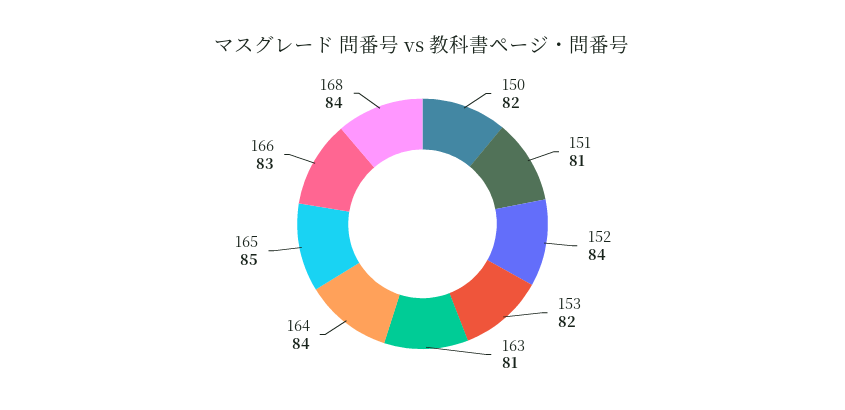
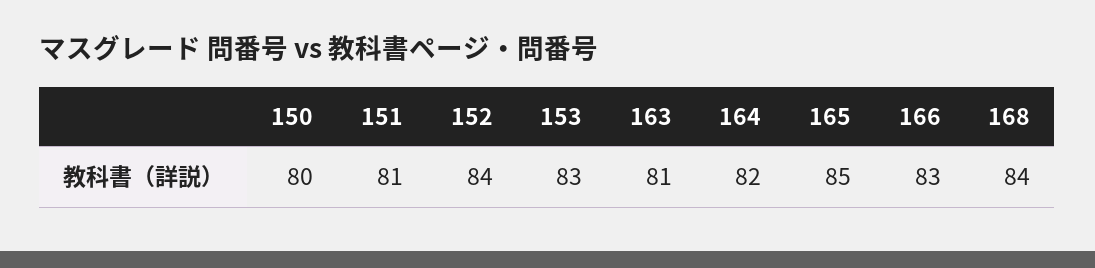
150: 82 -> 80
153: 82 -> 83
164: 84 -> 82

